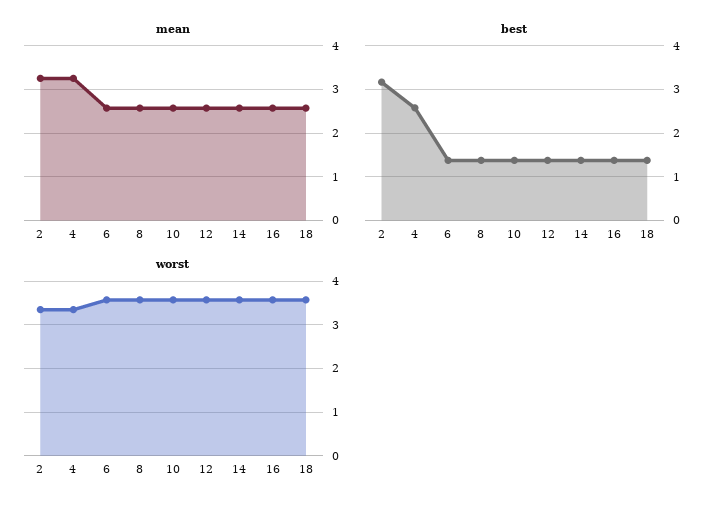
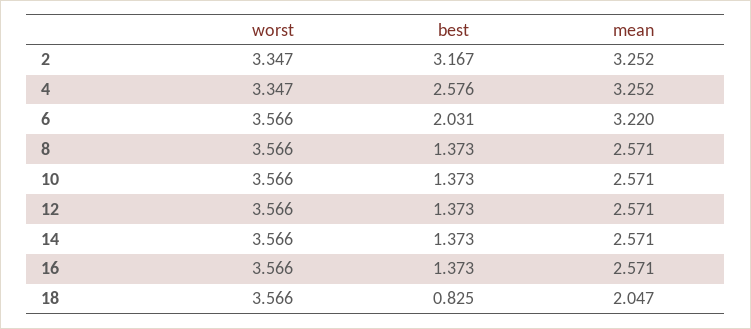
mean, 6: 2.6 -> 3.22
mean, 18: 2.6 -> 2.047
best, 6: 1.4 -> 2.031
best, 18: 1.4 -> 0.825

